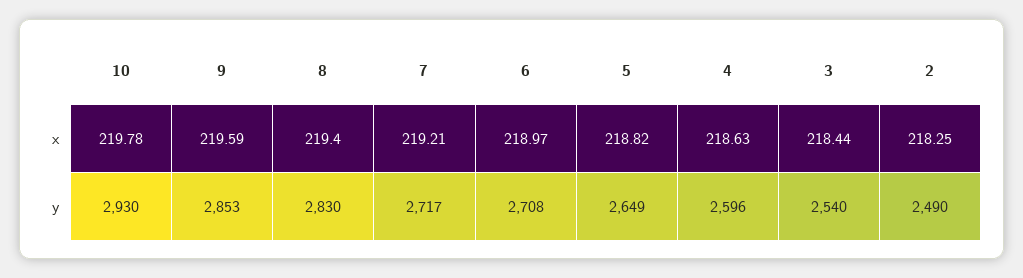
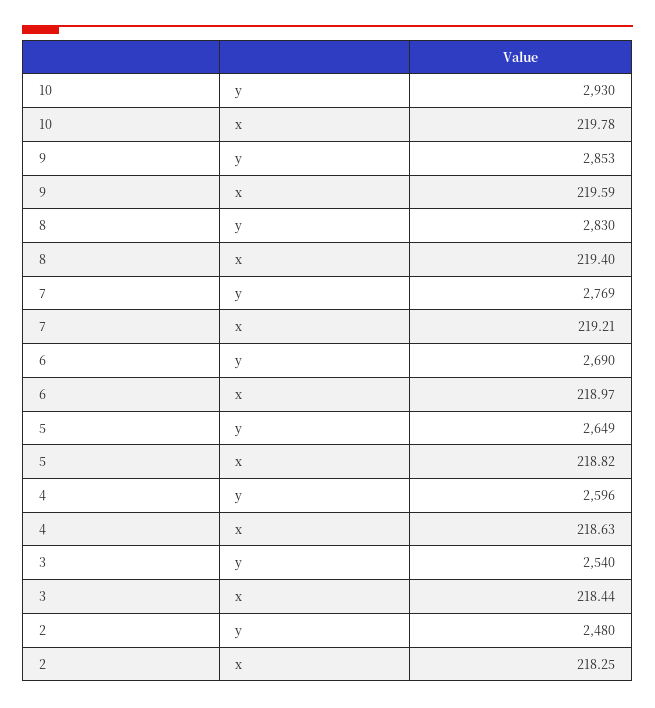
7, y: 2717 -> 2769
6, y: 2708 -> 2690
2, y: 2490 -> 2480

